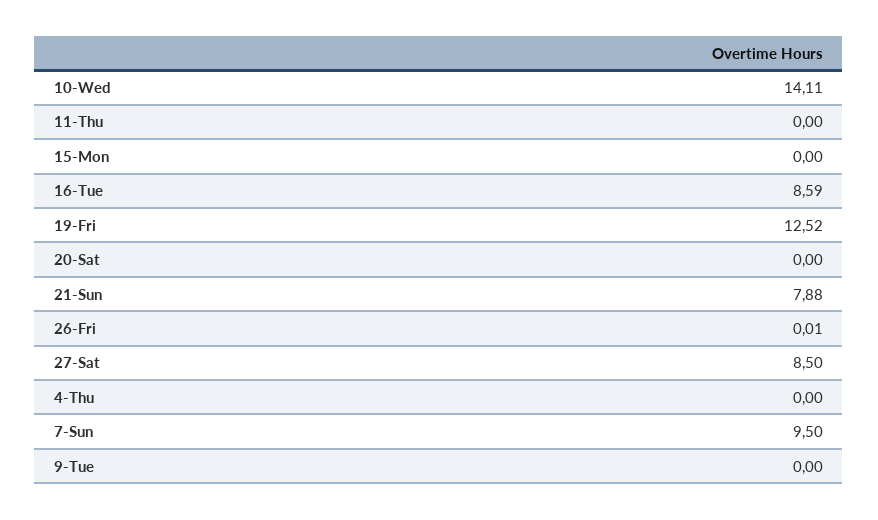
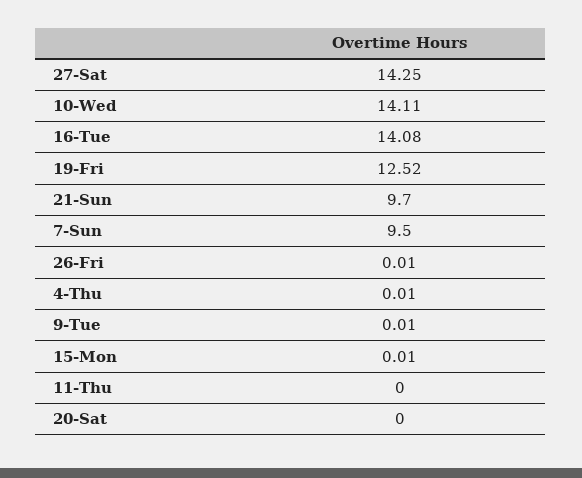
15-Mon: 0 -> 0.01
16-Tue: 8.59 -> 14.08
21-Sun: 7.88 -> 9.7
27-Sat: 8.5 -> 14.25
4-Thu: 0 -> 0.01
9-Tue: 0 -> 0.01

